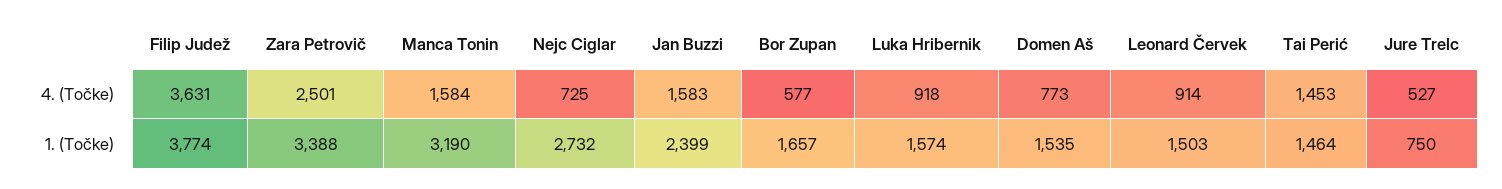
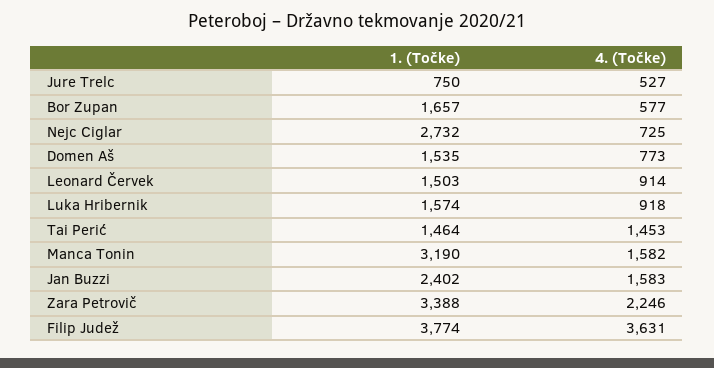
Zara Petrovič, 4. (Točke): 2501 -> 2246
Manca Tonin, 4. (Točke): 1584 -> 1582
Jan Buzzi, 1. (Točke): 2399 -> 2402

